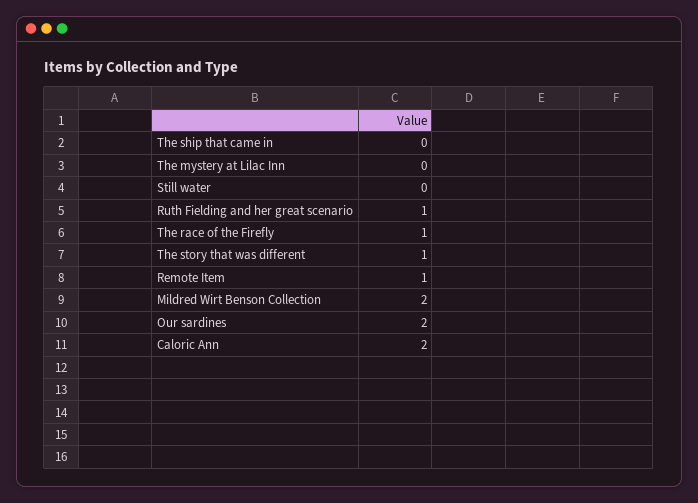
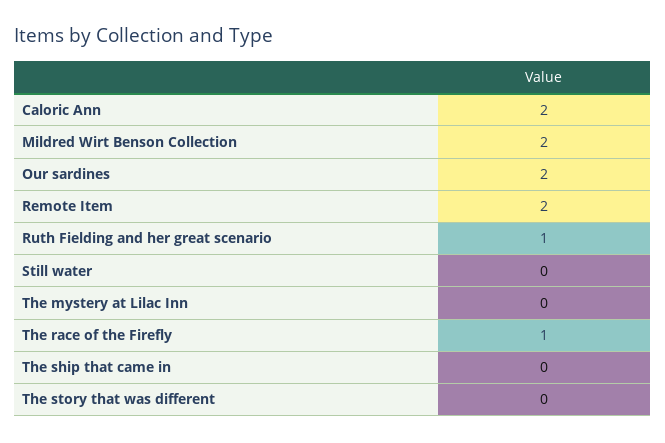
The story that was different: 1 -> 0
Remote Item: 1 -> 2

